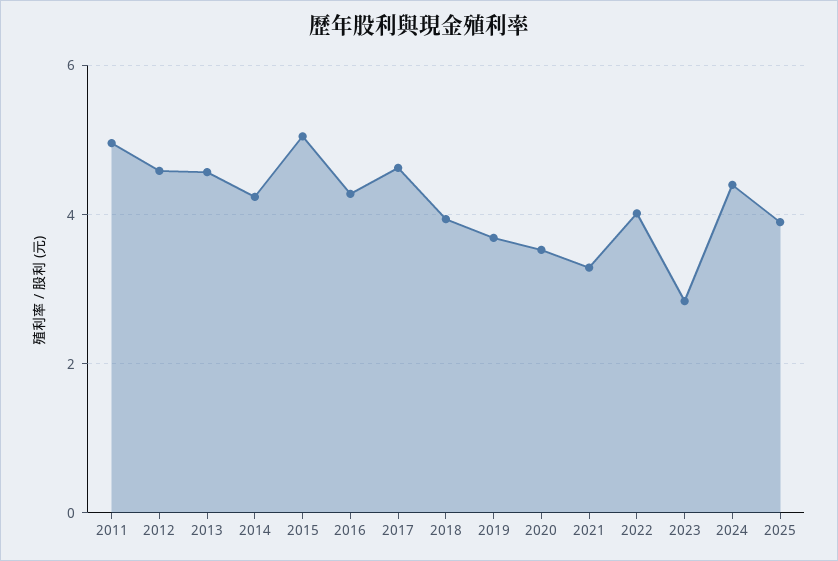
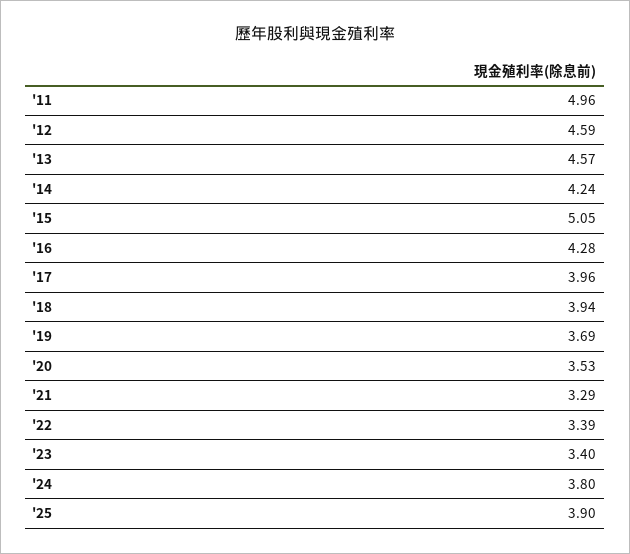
2017: 4.6 -> 3.96
2022: 4 -> 3.39
2023: 2.8 -> 3.4
2024: 4.4 -> 3.8

